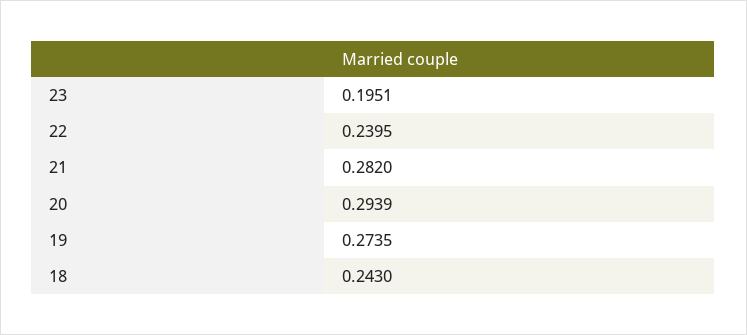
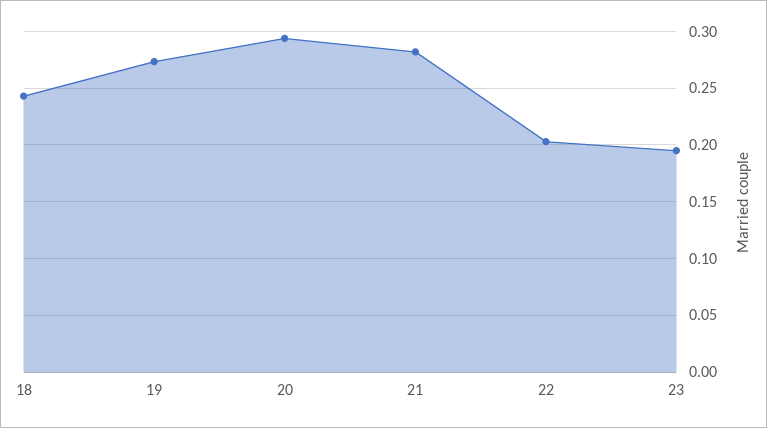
22: 0.2395 -> 0.2

